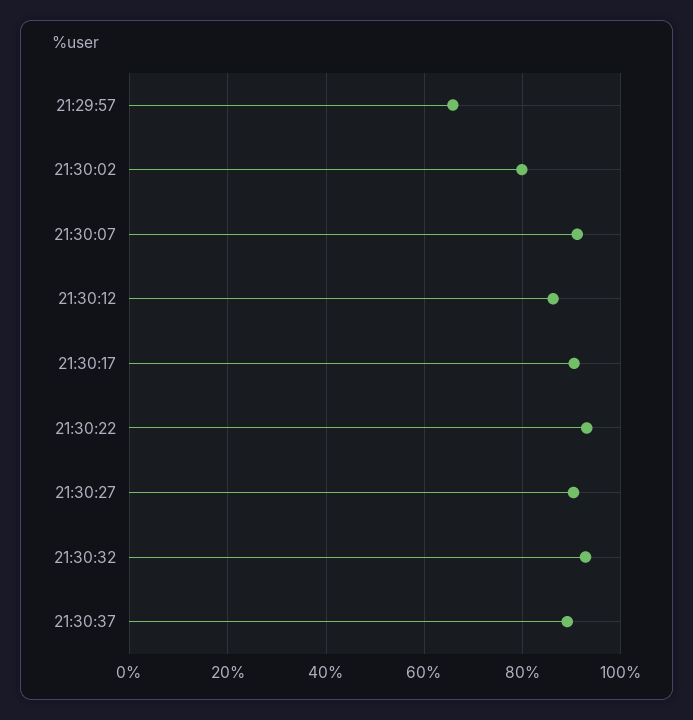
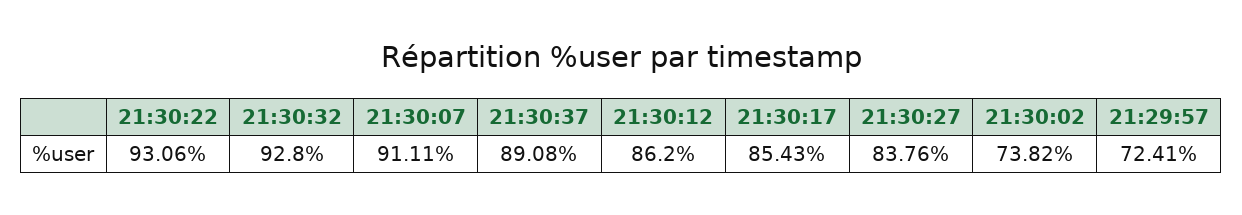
21:29:57: 66 -> 72.41
21:30:02: 80 -> 73.82
21:30:17: 90 -> 85.43
21:30:27: 90 -> 83.76

